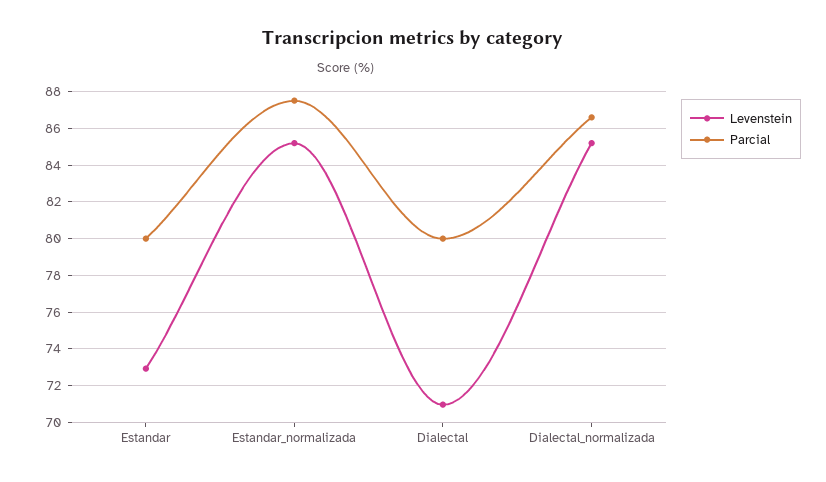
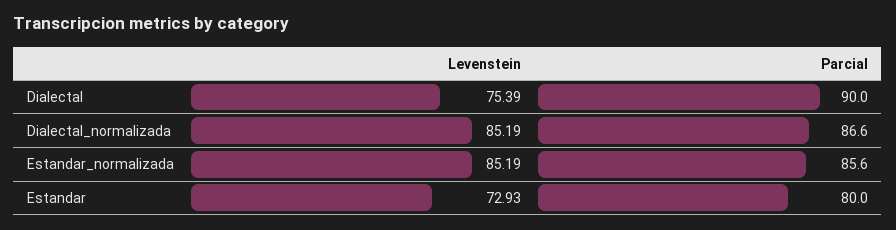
Parcial, Estandar_normalizada: 87.5 -> 85.6
Levenstein, Dialectal: 71 -> 75.39
Parcial, Dialectal: 80 -> 90

